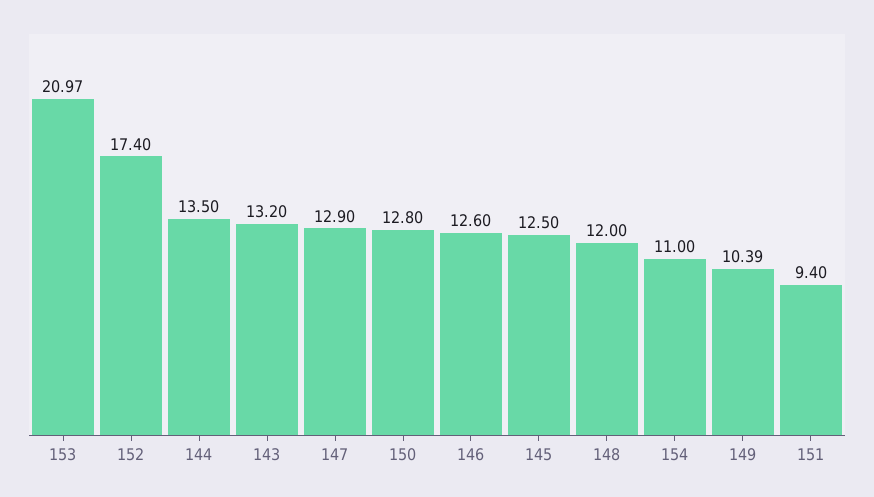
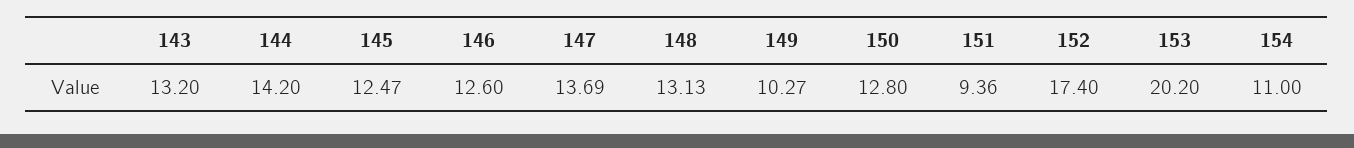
153: 20.97 -> 20.2
144: 13.5 -> 14.2
147: 12.9 -> 13.69
145: 12.5 -> 12.47
148: 12 -> 13.13
149: 10.39 -> 10.27
151: 9.4 -> 9.36

